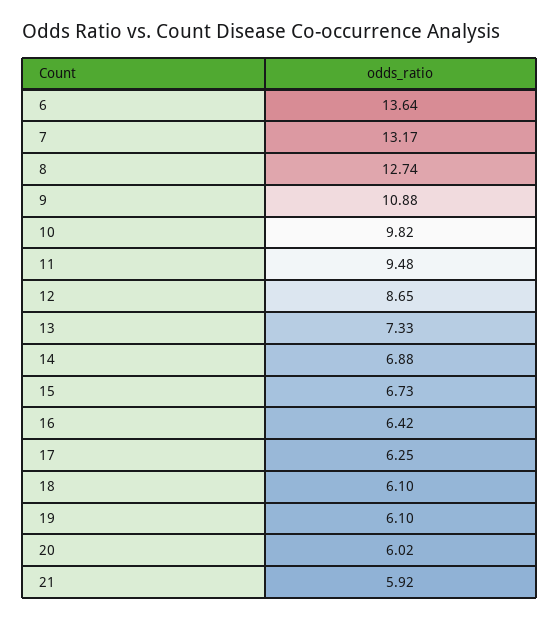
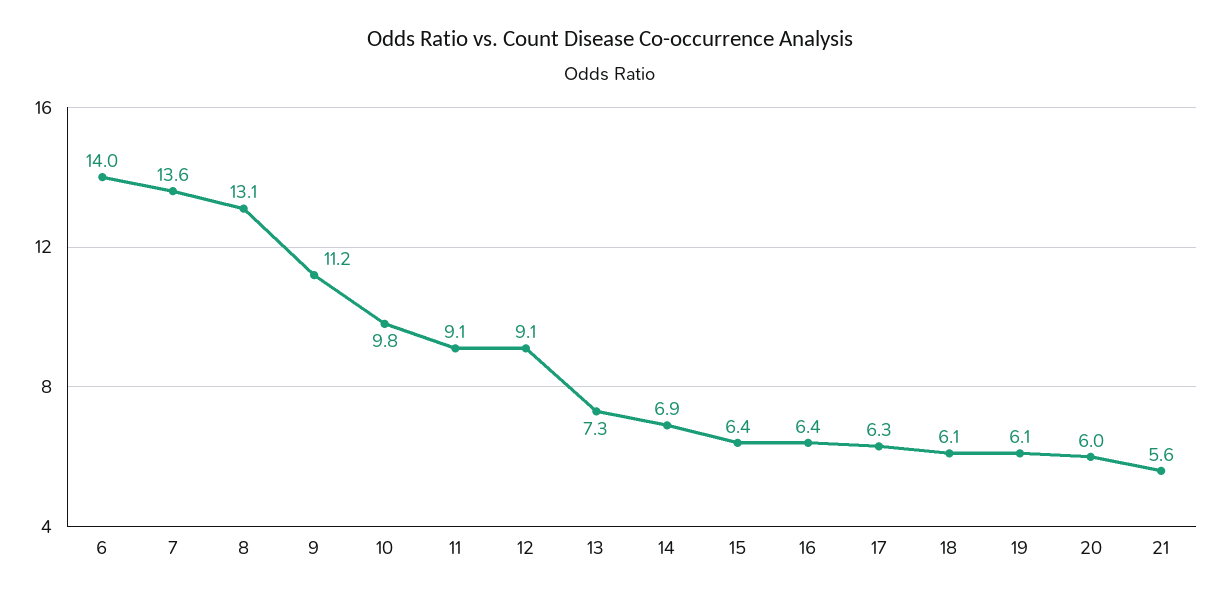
6: 13.64 -> 14
7: 13.17 -> 13.6
8: 12.74 -> 13.1
9: 10.88 -> 11.2
11: 9.48 -> 9.1
12: 8.65 -> 9.1
15: 6.73 -> 6.4
21: 5.92 -> 5.6

